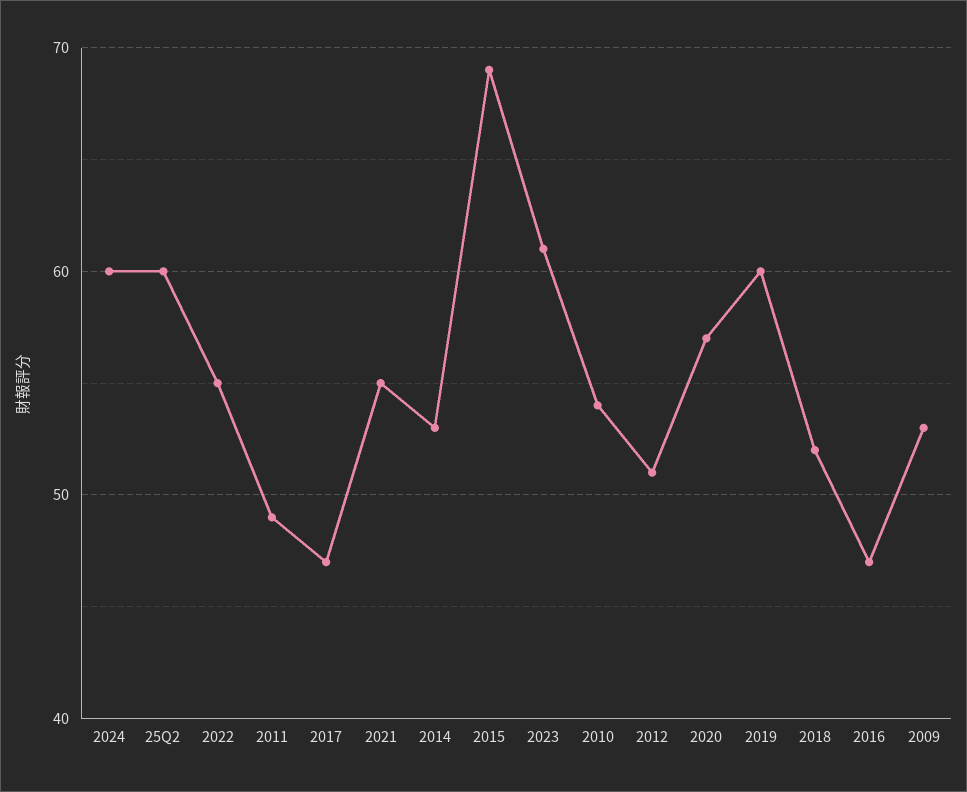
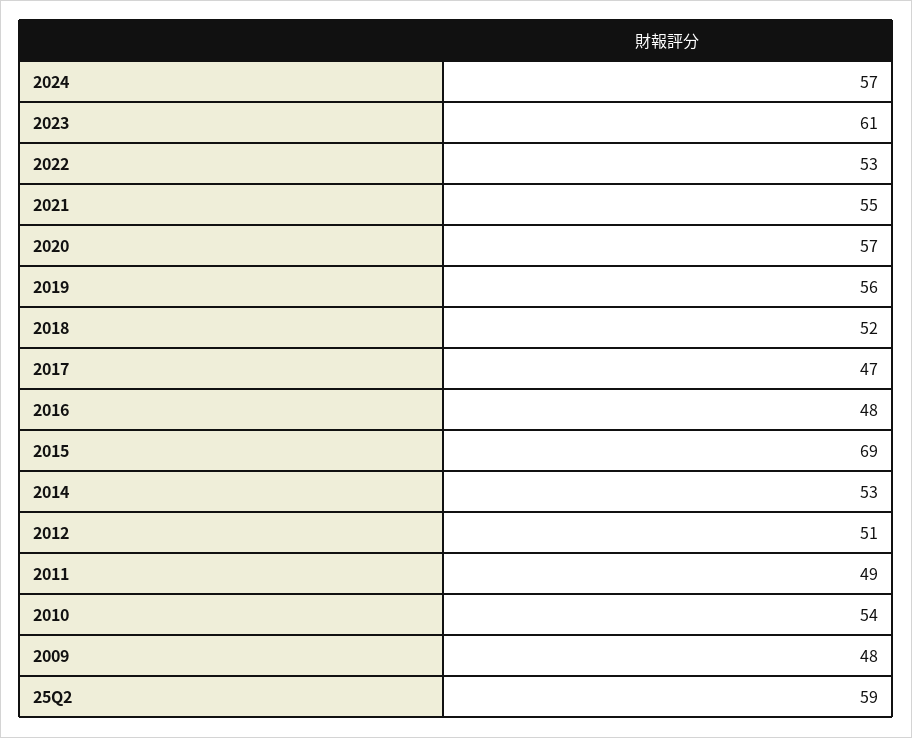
2024: 60 -> 57
25Q2: 60 -> 59
2022: 55 -> 53
2019: 60 -> 56
2016: 47 -> 48
2009: 53 -> 48

